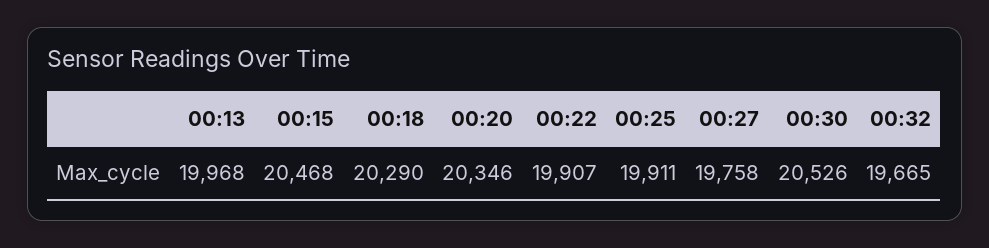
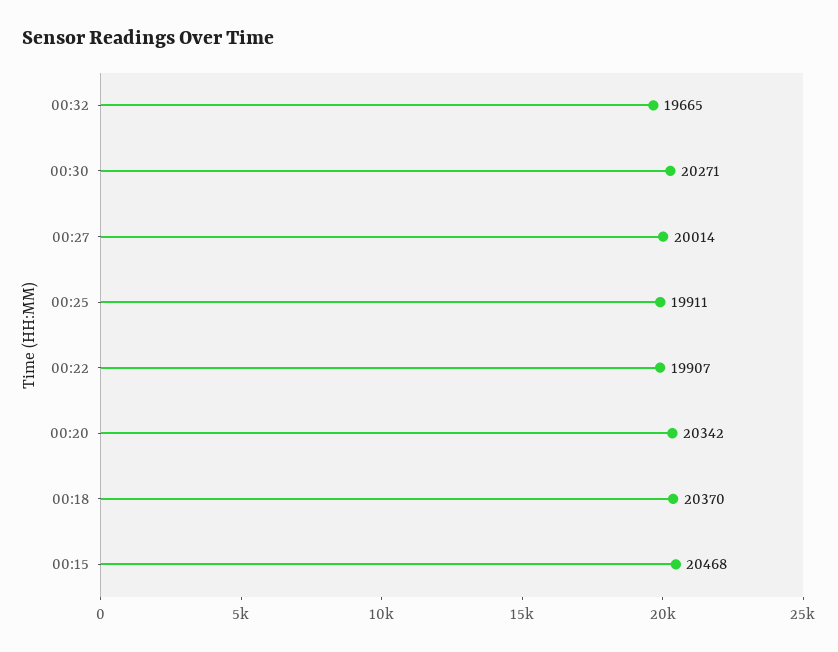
00:13: 19968 -> none
00:18: 20290 -> 20370
00:20: 20346 -> 20342
00:27: 19758 -> 20014
00:30: 20526 -> 20271

